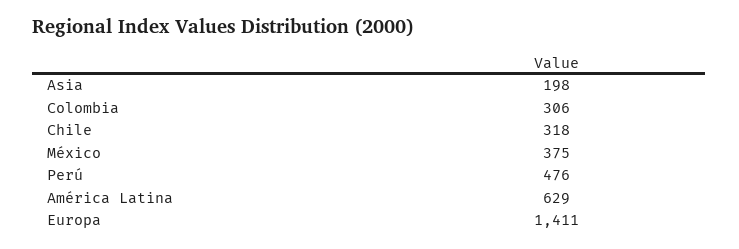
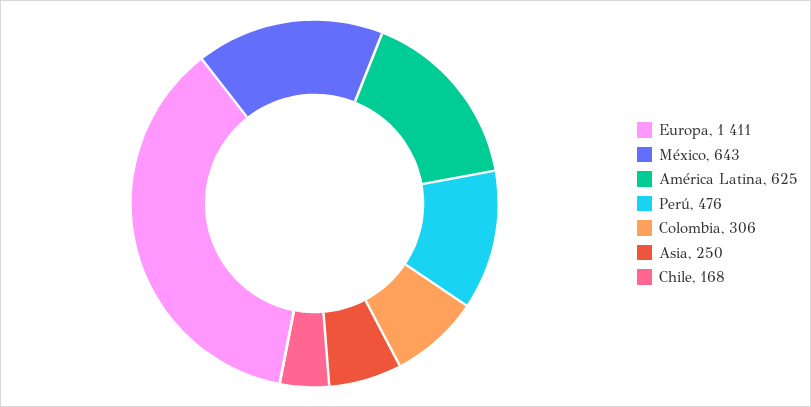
Asia: 198 -> 250
Chile: 318 -> 168
México: 375 -> 643
América Latina: 629 -> 625

